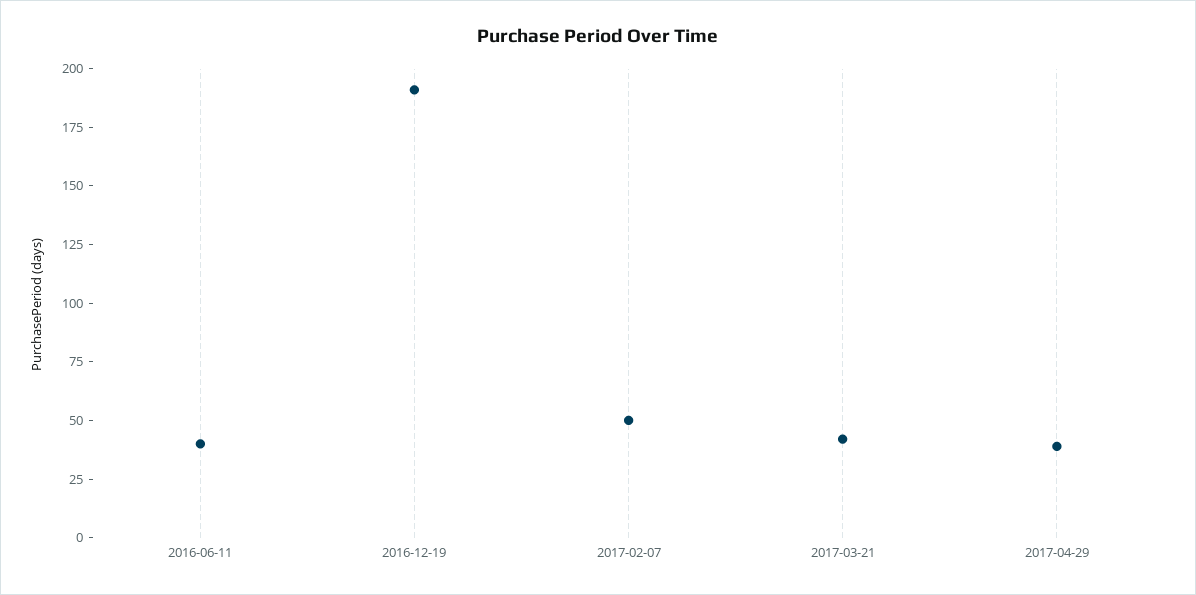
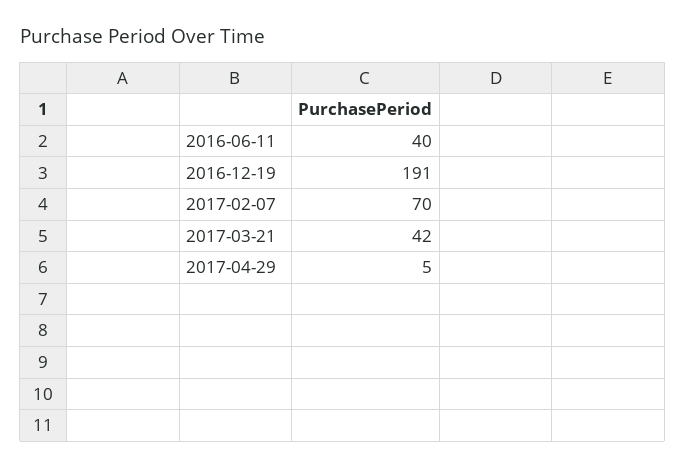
2017-02-07: 50 -> 70
2017-04-29: 40 -> 5

